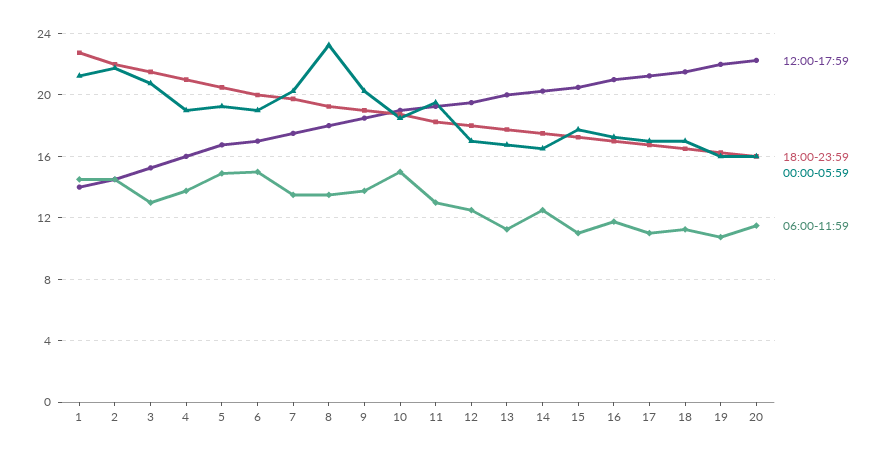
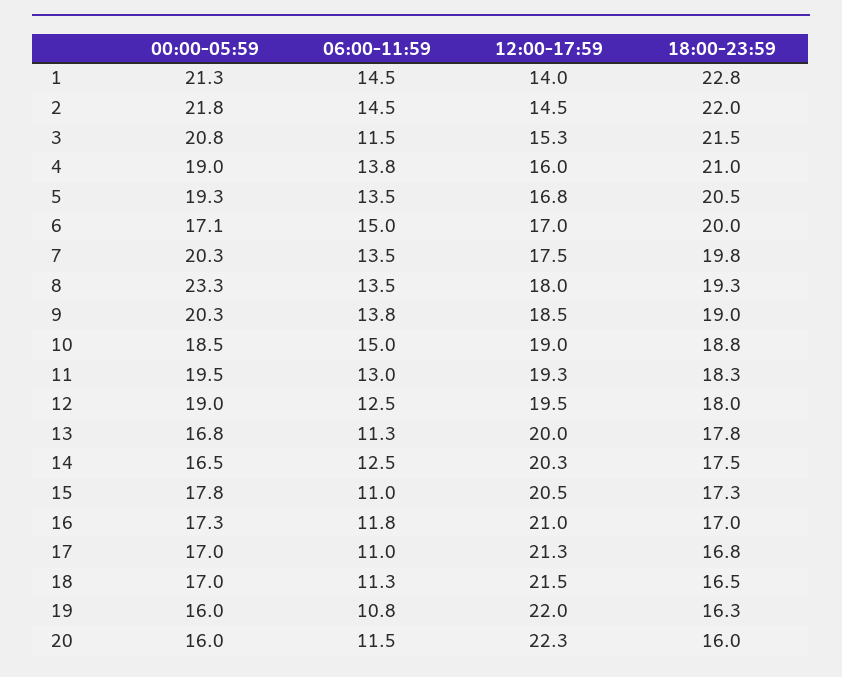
06:00-11:59, 3: 13 -> 11.5
06:00-11:59, 5: 15 -> 13.5
00:00-05:59, 6: 19 -> 17.1
00:00-05:59, 12: 17 -> 19

